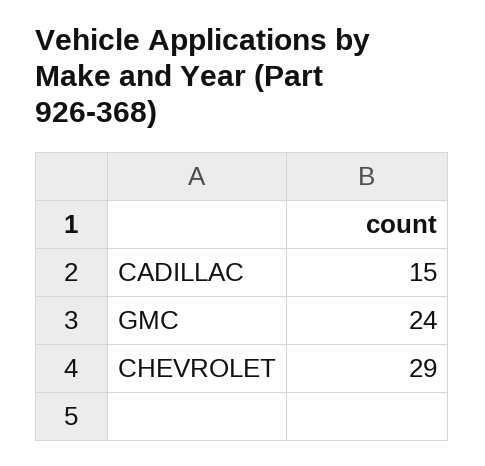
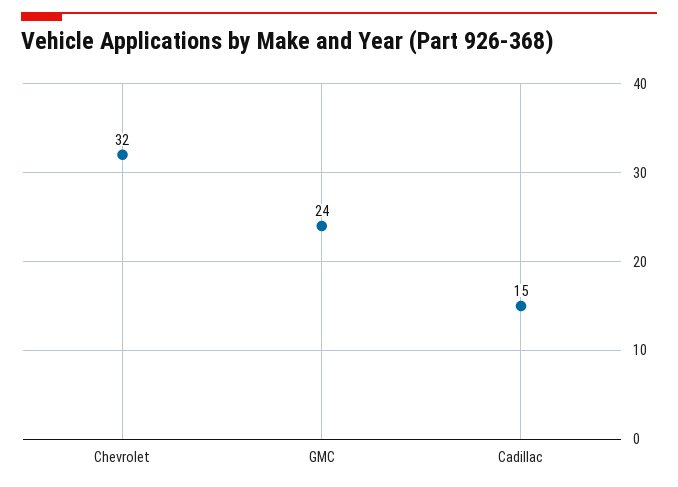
CHEVROLET: 29 -> 32

